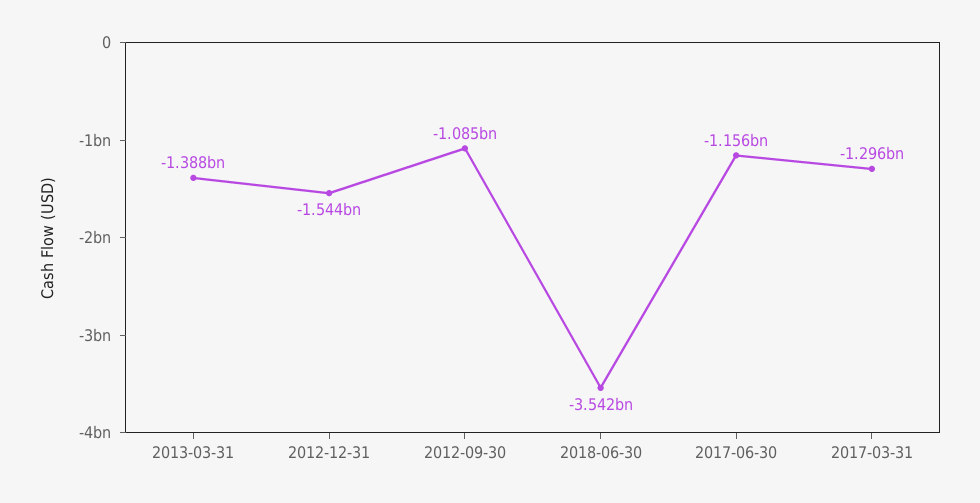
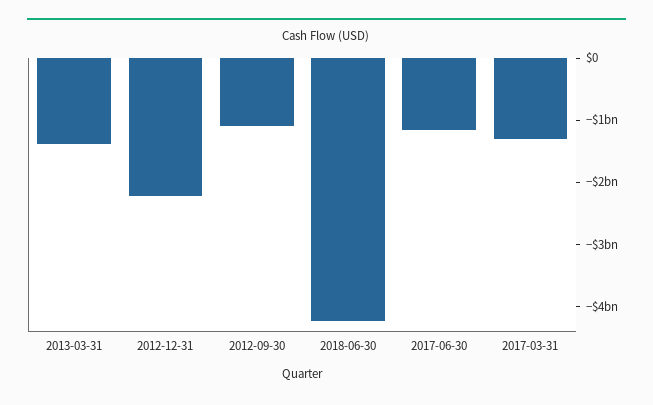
2012-12-31: -1544000000 -> -2200000000
2018-06-30: -3542000000 -> -4200000000

